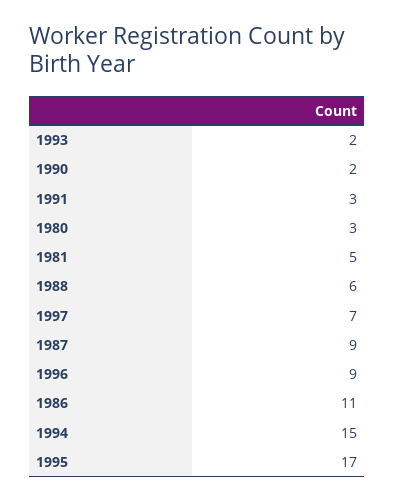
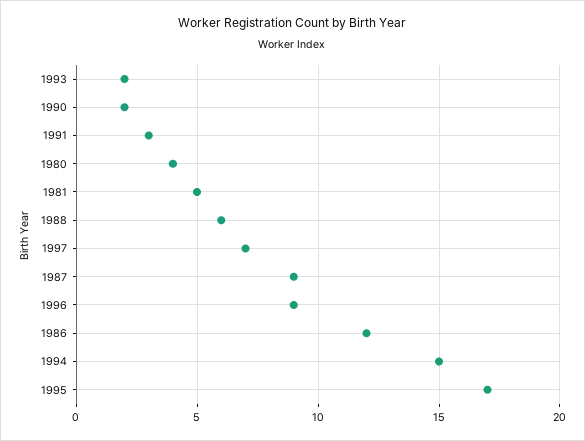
1980: 3 -> 4
1986: 11 -> 12

